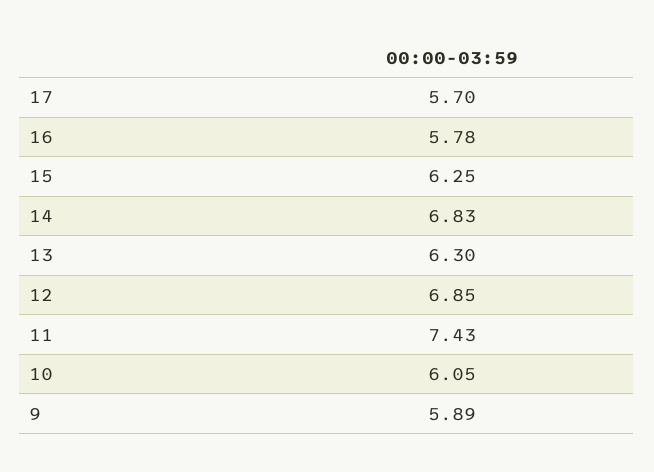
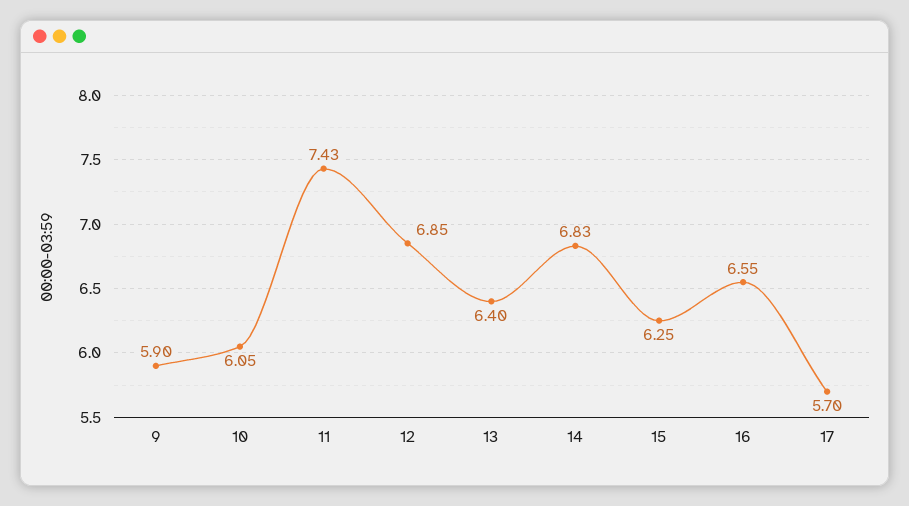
16: 5.78 -> 6.55
13: 6.3 -> 6.4
9: 5.89 -> 5.9

